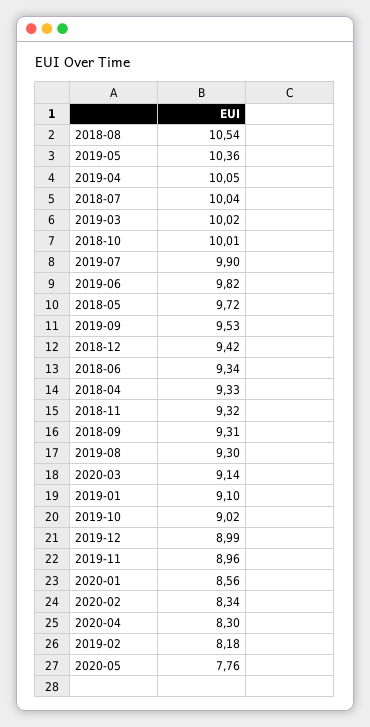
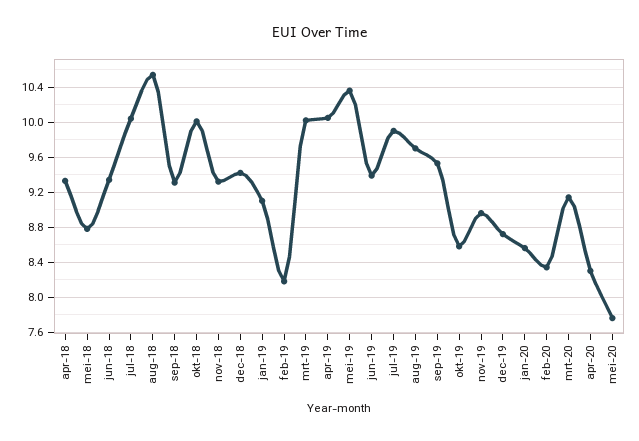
2019-06: 9.82 -> 9.4
2018-05: 9.72 -> 8.8
2019-08: 9.3 -> 9.7
2019-10: 9.02 -> 8.6
2019-12: 8.99 -> 8.7

